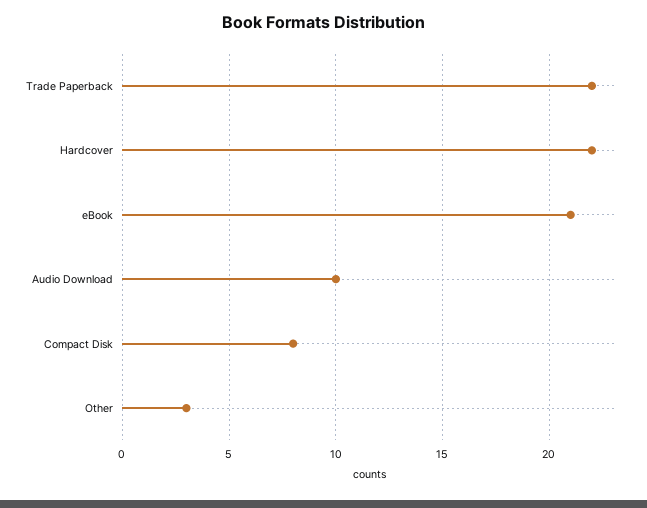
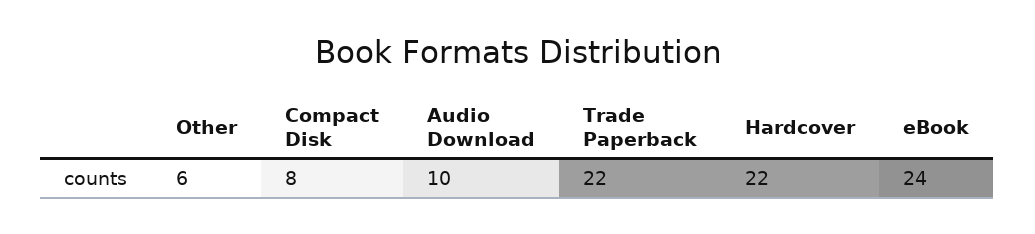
eBook: 21 -> 24
Other: 3 -> 6

